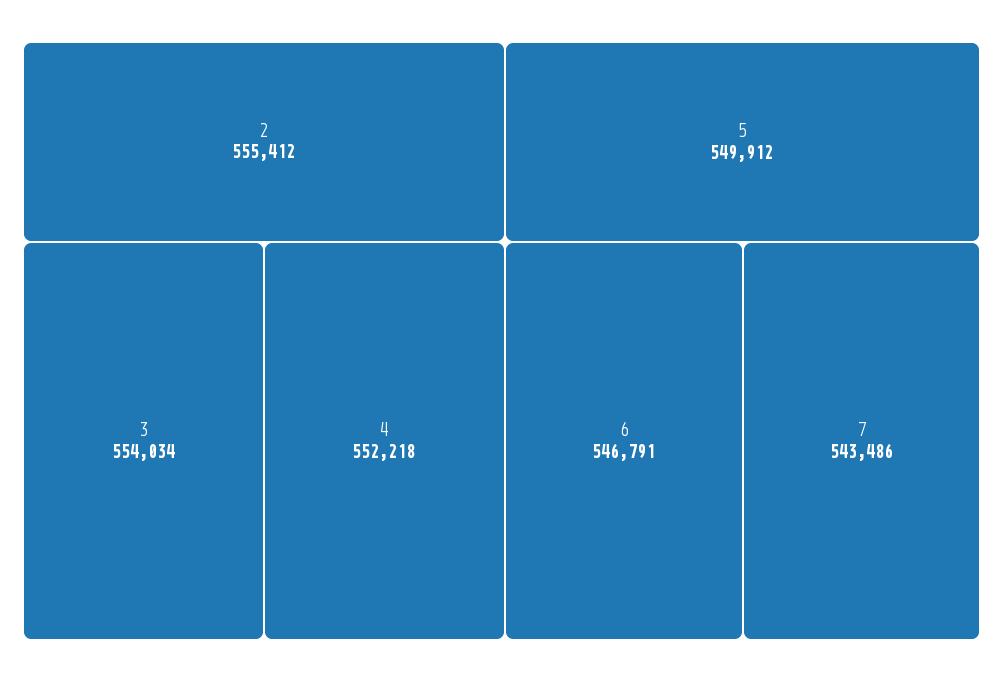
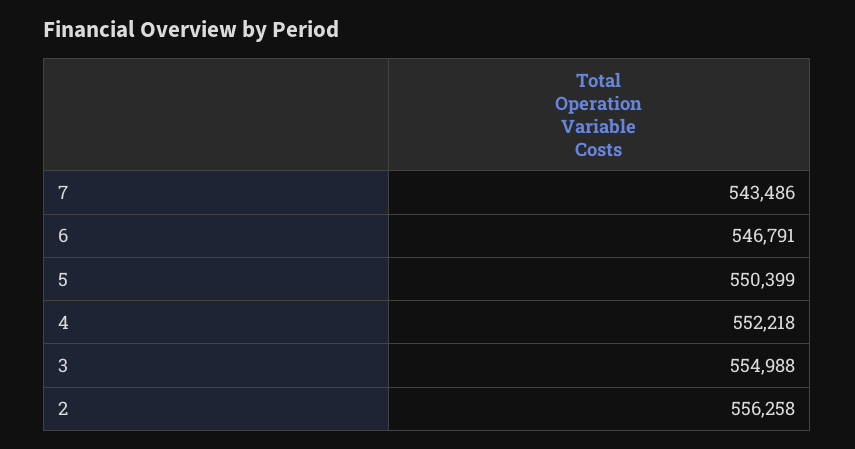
2: 555412 -> 556258
3: 554034 -> 554988
5: 549912 -> 550399

